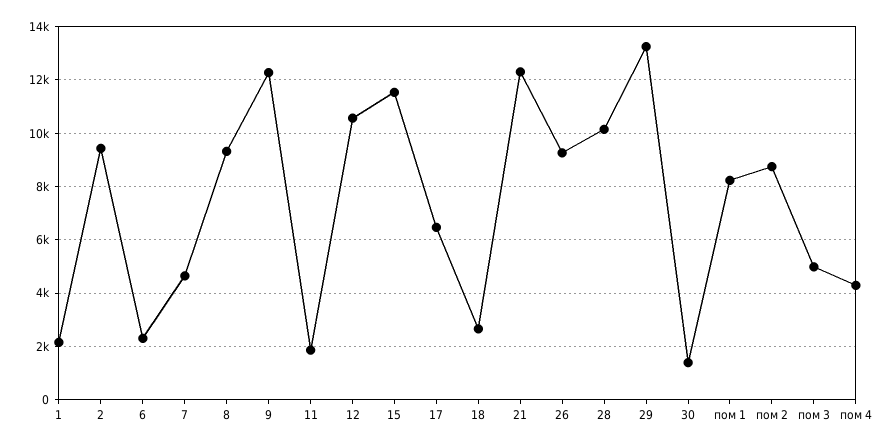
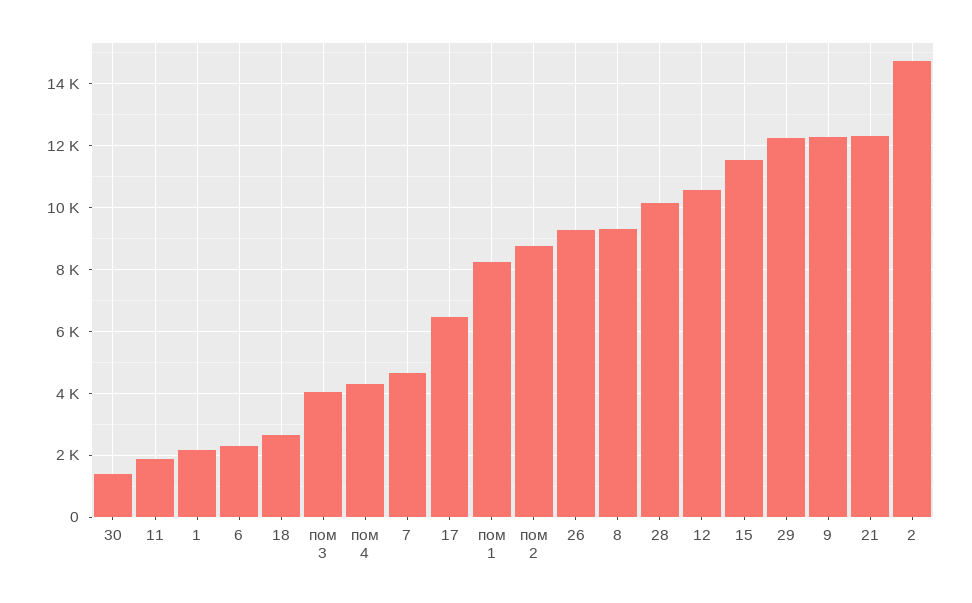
2: 9500 -> 14800
29: 13250 -> 12200
пом 3: 5000 -> 4000

